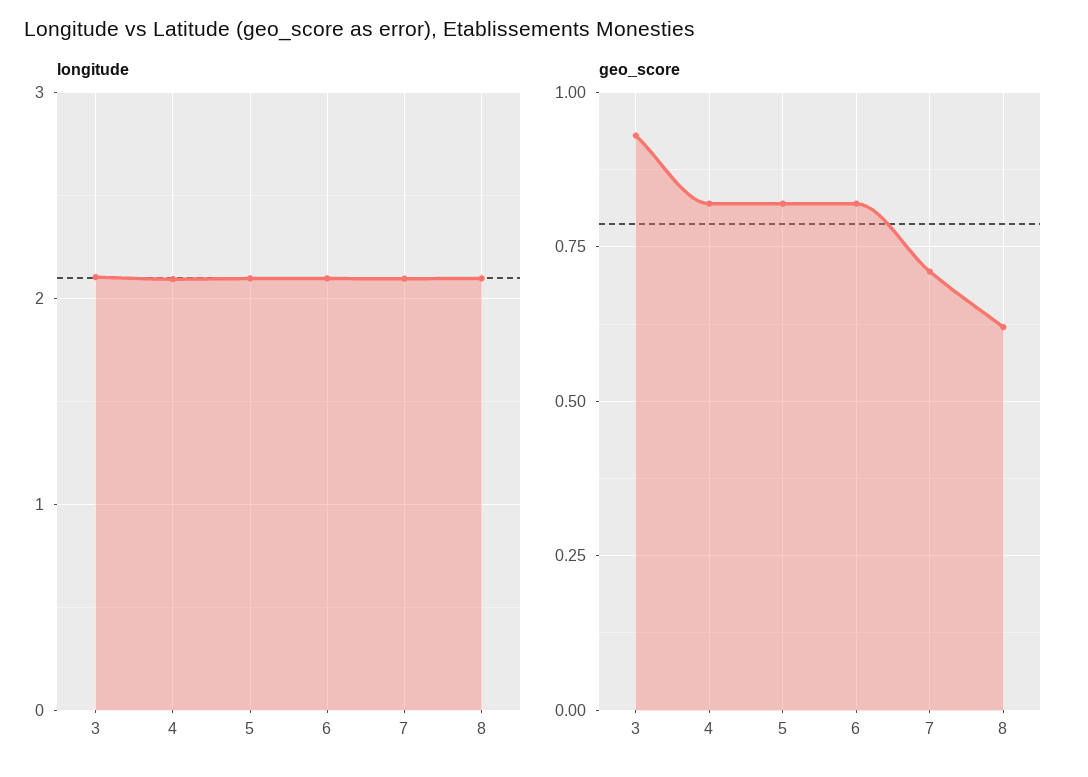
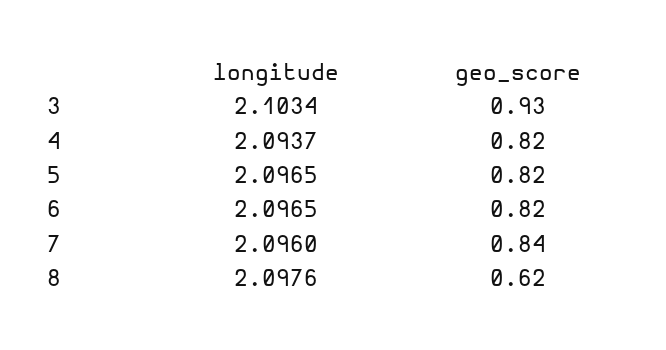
geo_score, 7: 0.7 -> 0.84

